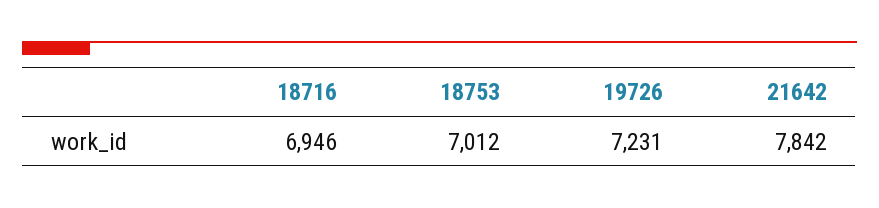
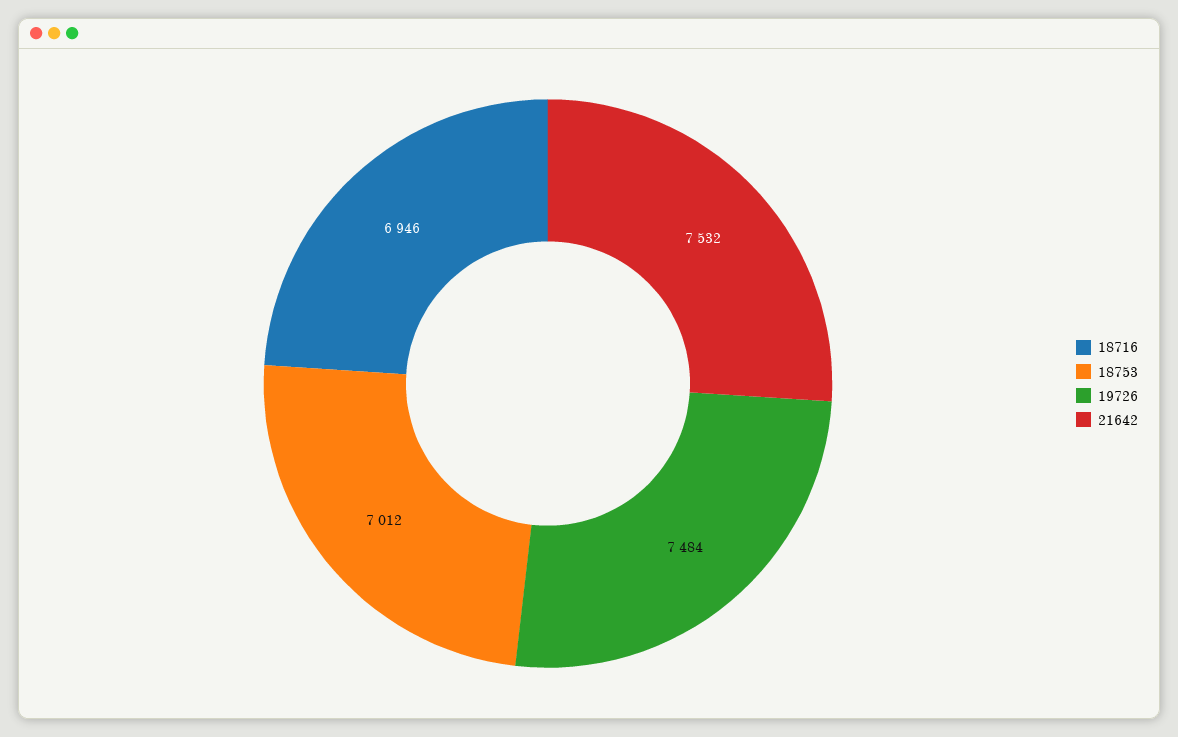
19726: 7231 -> 7484
21642: 7842 -> 7532

